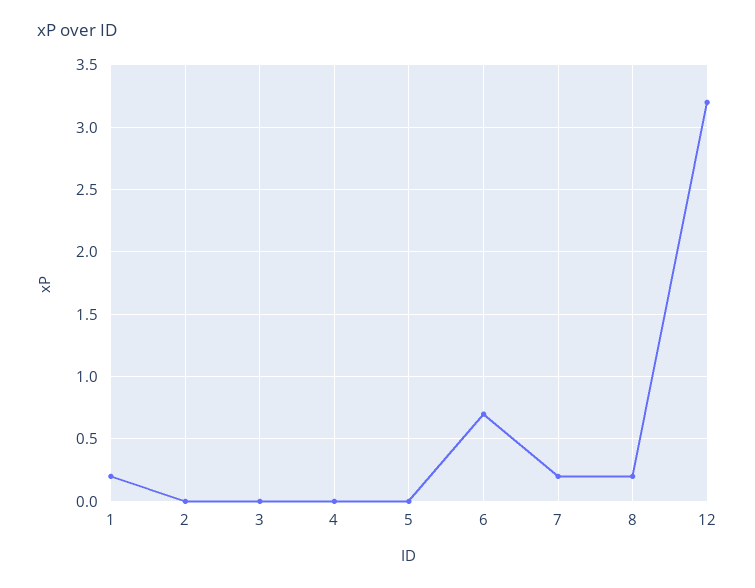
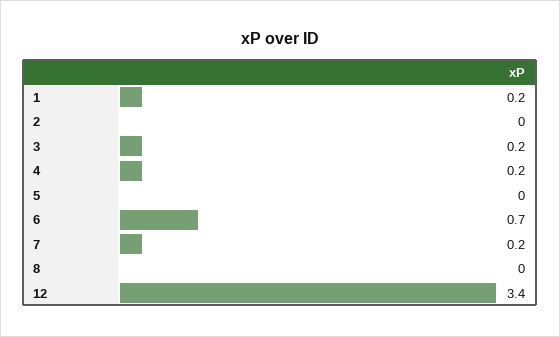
3: 0 -> 0.2
4: 0 -> 0.2
8: 0.2 -> 0
12: 3.2 -> 3.4

